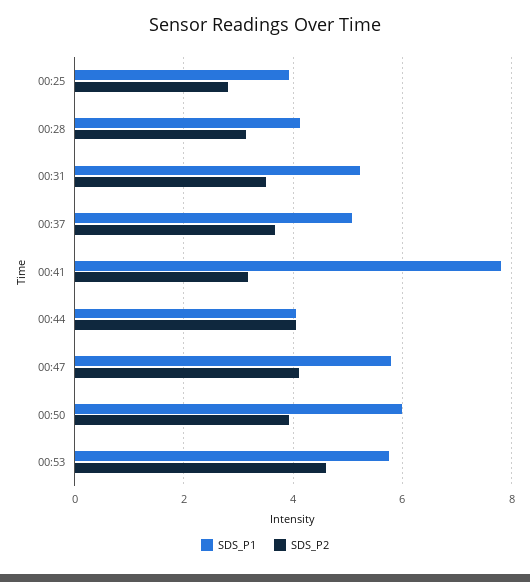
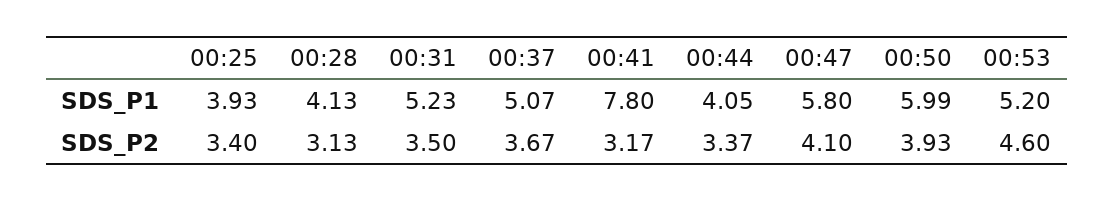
SDS_P2, 00:25: 2.8 -> 3.4
SDS_P2, 00:44: 4 -> 3.37
SDS_P1, 00:53: 5.8 -> 5.2

